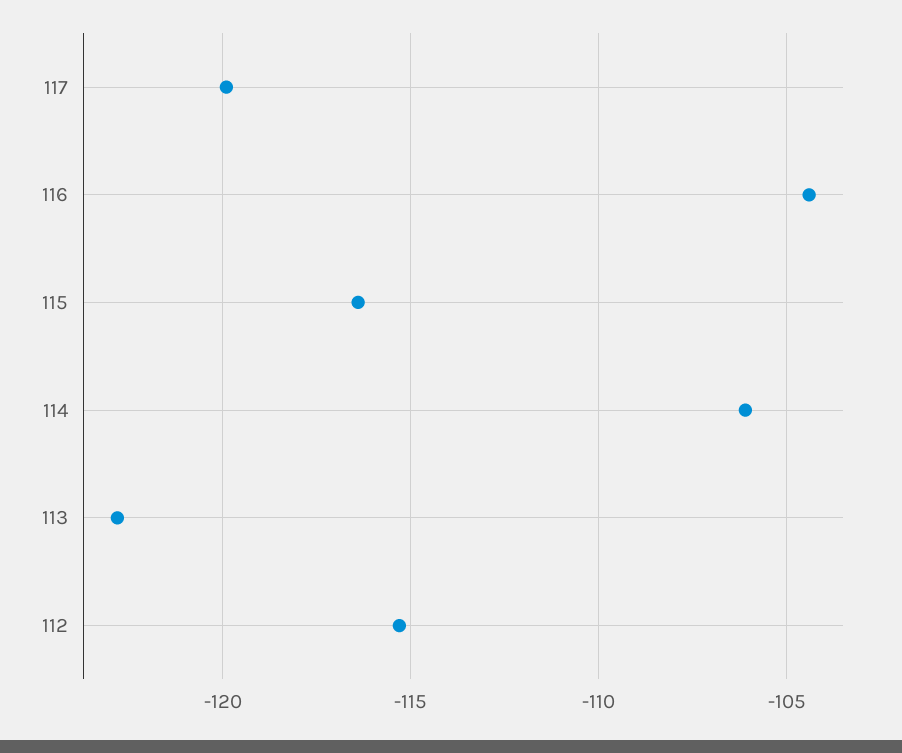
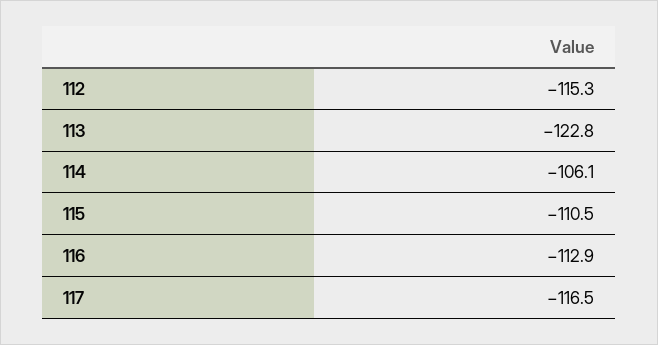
117: -120 -> -116.5
116: -104.5 -> -112.9
115: -116.5 -> -110.5

